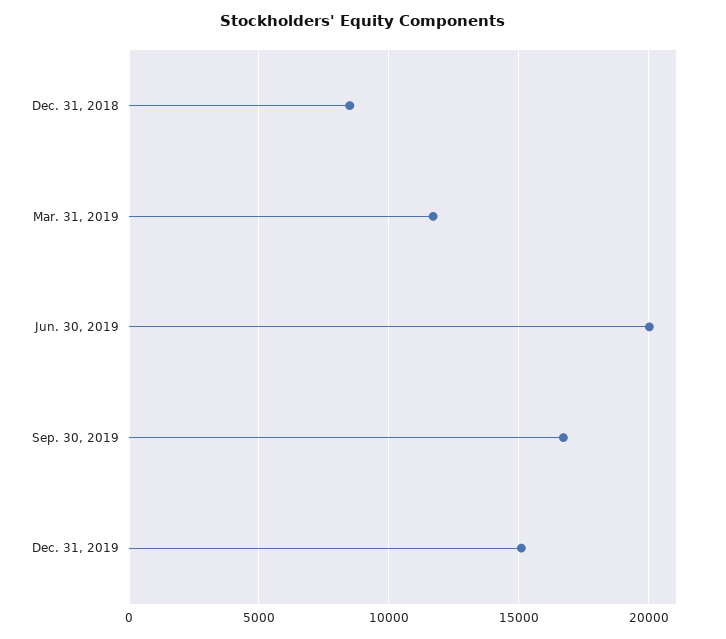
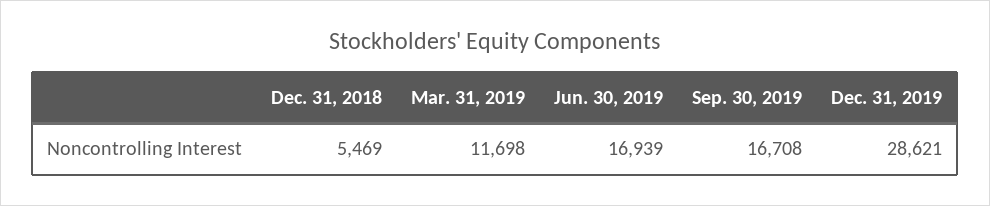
Dec. 31, 2018: 8500 -> 5469
Jun. 30, 2019: 20000 -> 16939
Dec. 31, 2019: 15000 -> 28621

